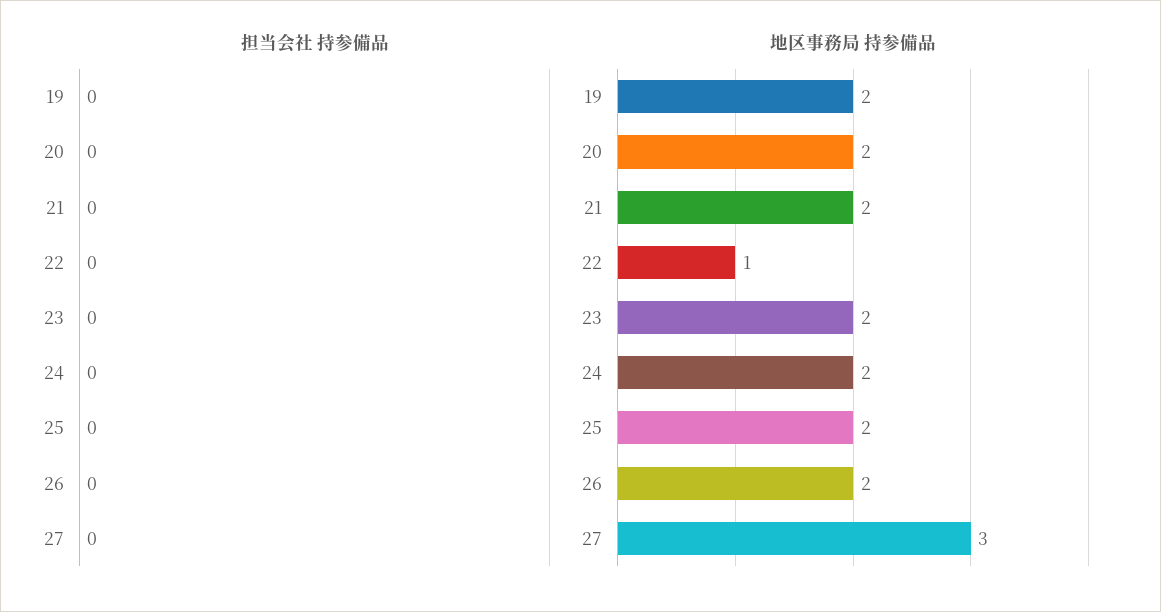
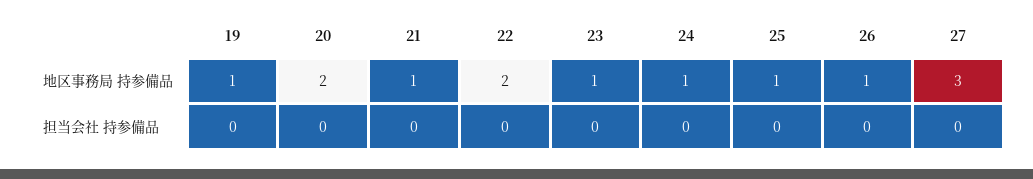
地区事務局 持参備品, 19: 2 -> 1
地区事務局 持参備品, 21: 2 -> 1
地区事務局 持参備品, 22: 1 -> 2
地区事務局 持参備品, 23: 2 -> 1
地区事務局 持参備品, 24: 2 -> 1
地区事務局 持参備品, 25: 2 -> 1
地区事務局 持参備品, 26: 2 -> 1

